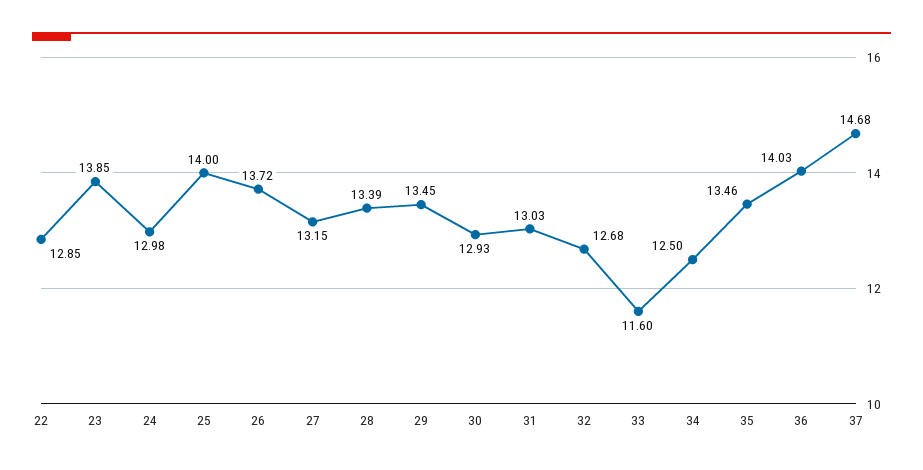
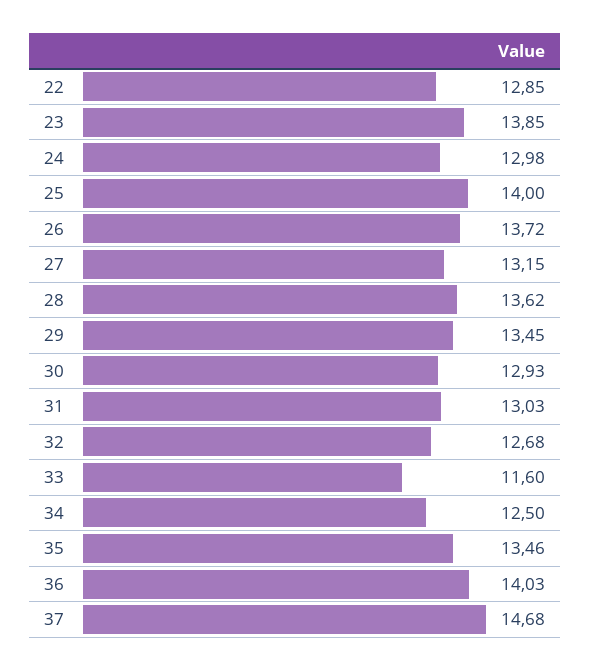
28: 13.39 -> 13.62

